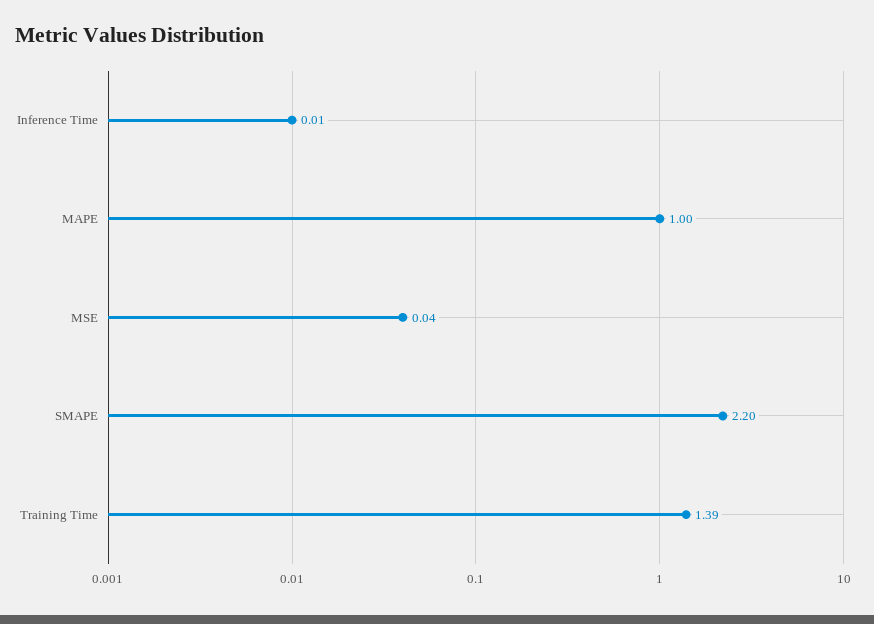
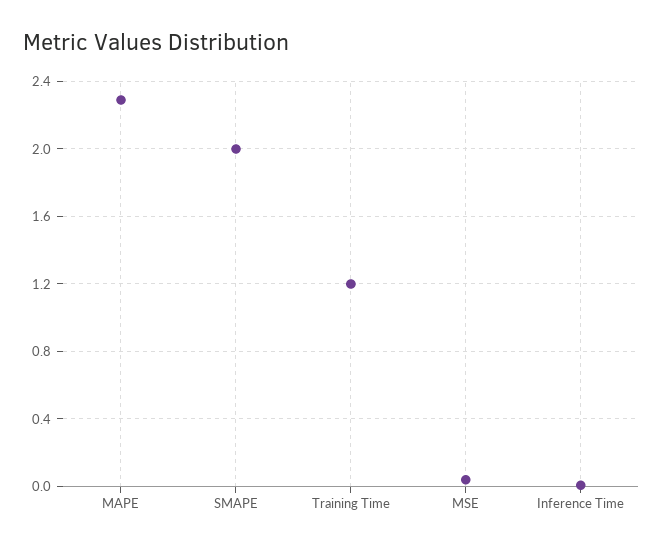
MAPE: 1 -> 2.3
SMAPE: 2.2 -> 2
Training Time: 1.39 -> 1.2

